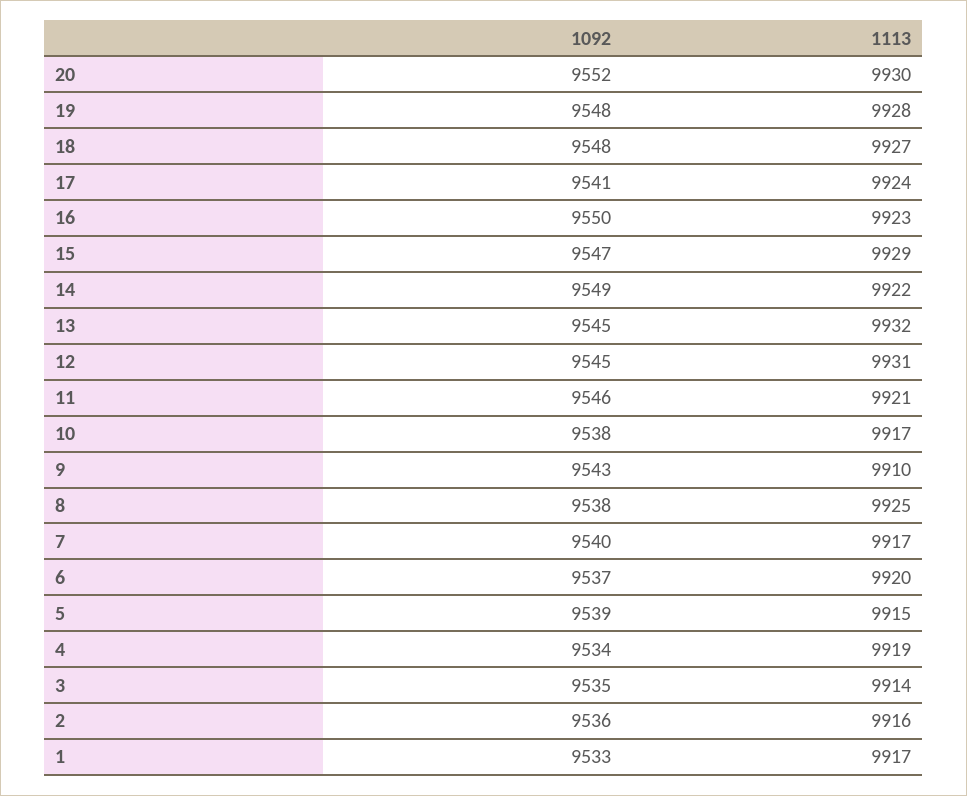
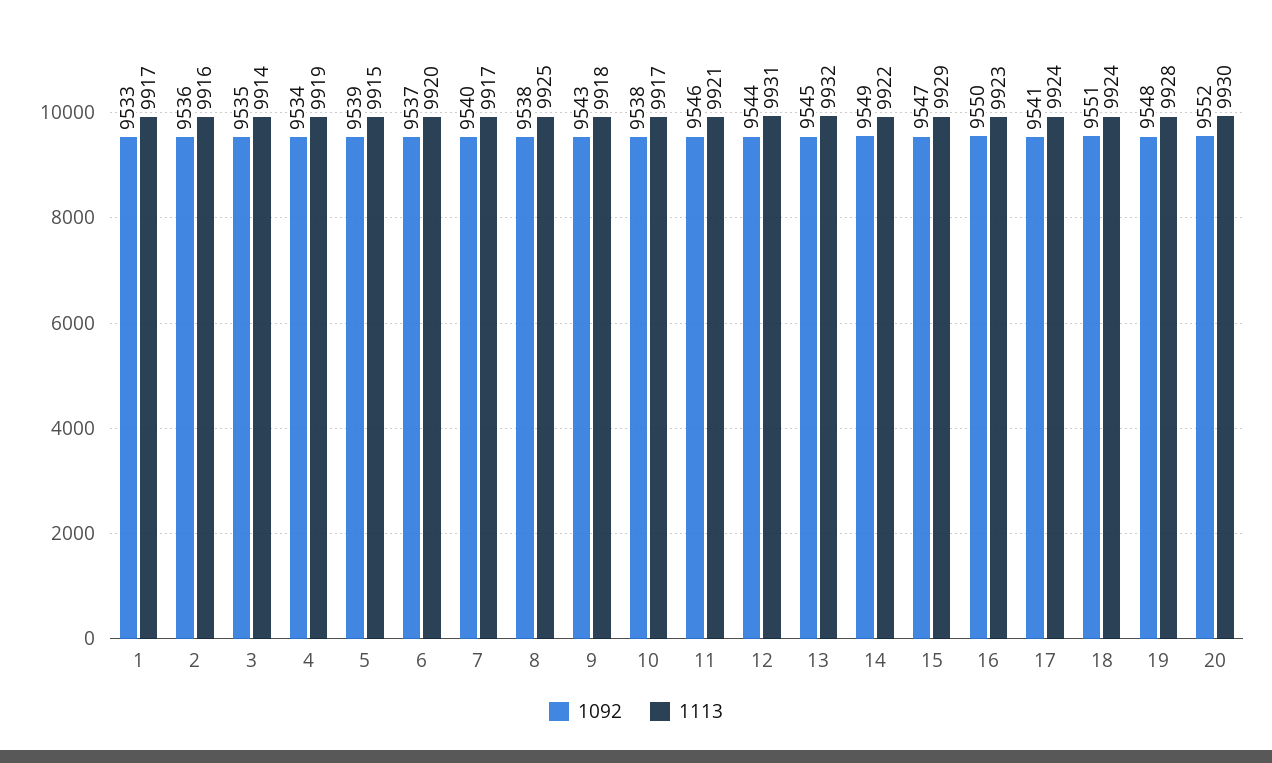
1092, 18: 9548 -> 9551
1113, 18: 9927 -> 9924
1092, 12: 9545 -> 9544
1113, 9: 9910 -> 9918

